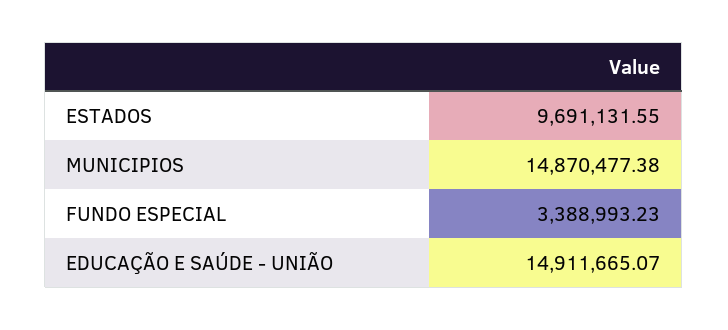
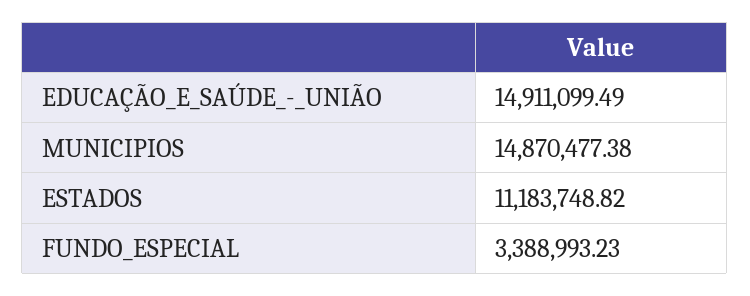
ESTADOS: 9691131.55 -> 11183748.82
EDUCAÇÃO E SAÚDE - UNIÃO: 14911665.07 -> 14911099.49

